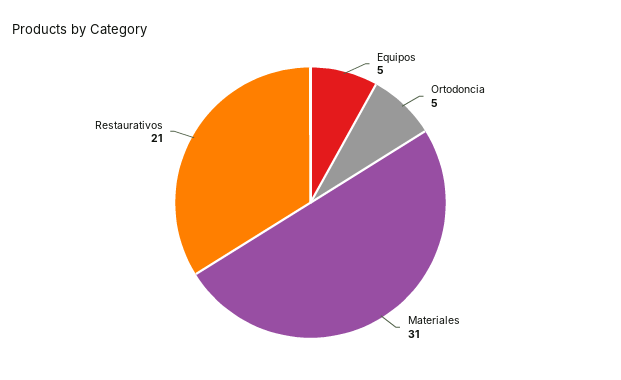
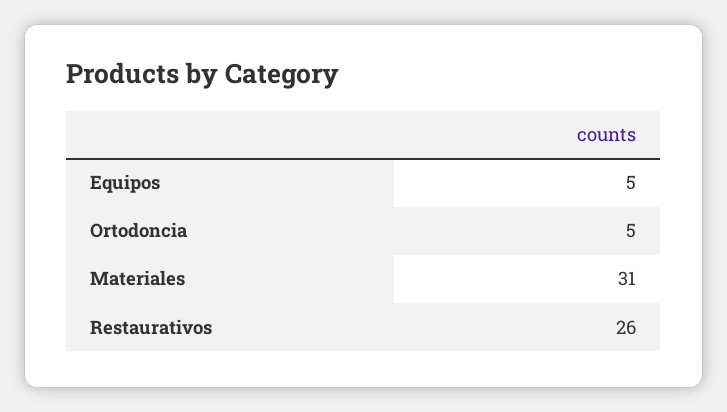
Restaurativos: 21 -> 26

